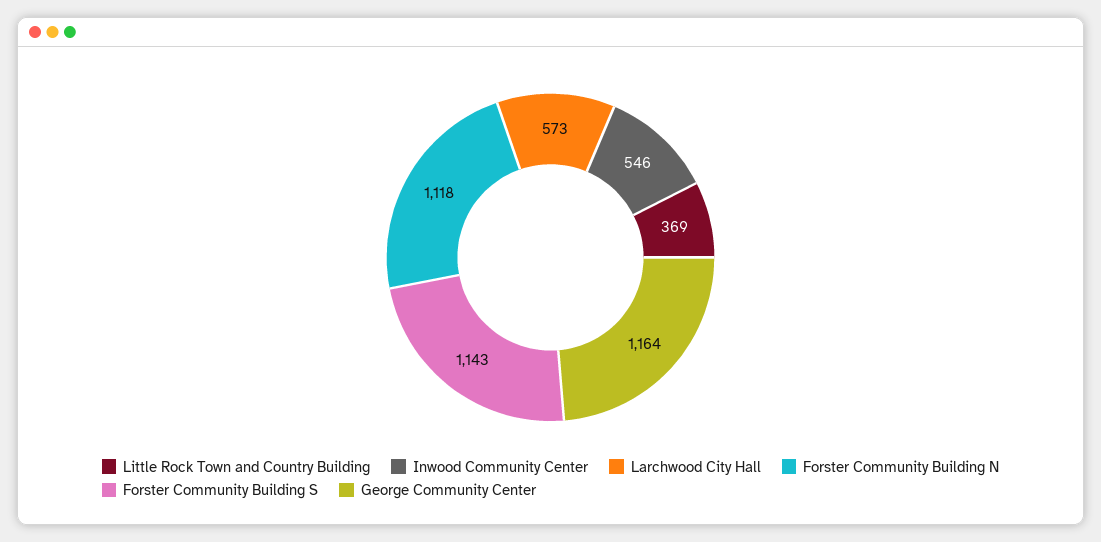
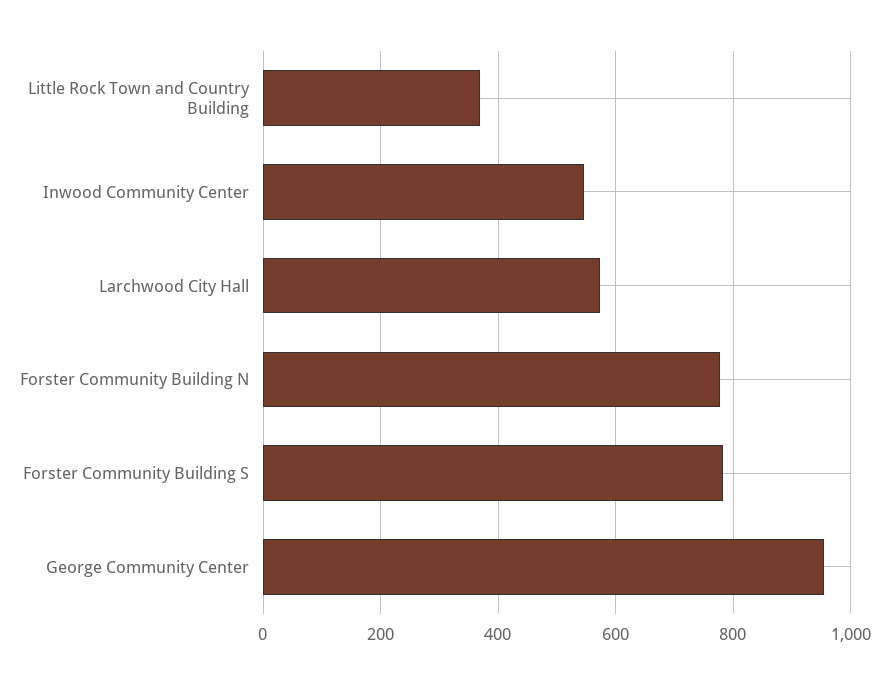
Forster Community Building N: 1118 -> 780
Forster Community Building S: 1143 -> 780
George Community Center: 1164 -> 960

